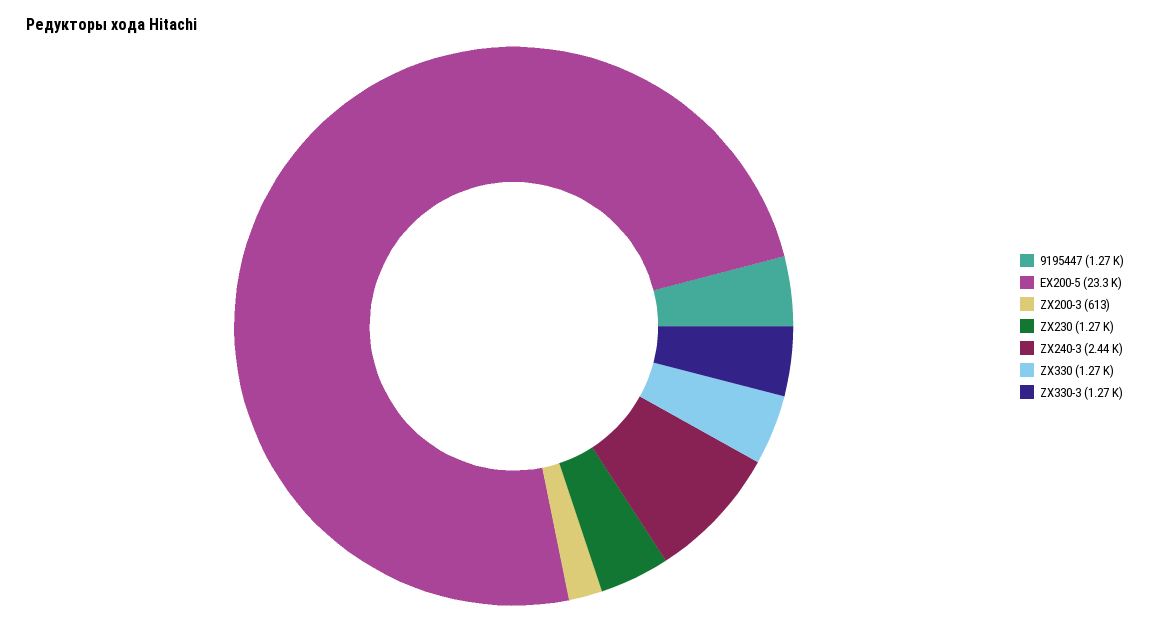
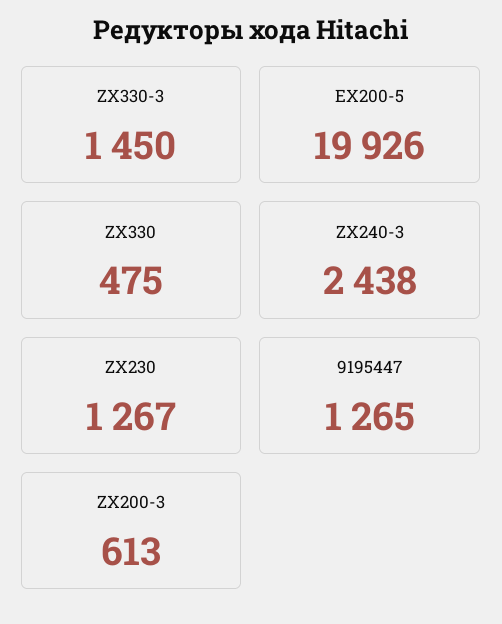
EX200-5: 23300 -> 19926
ZX330: 1270 -> 475
ZX330-3: 1270 -> 1450

